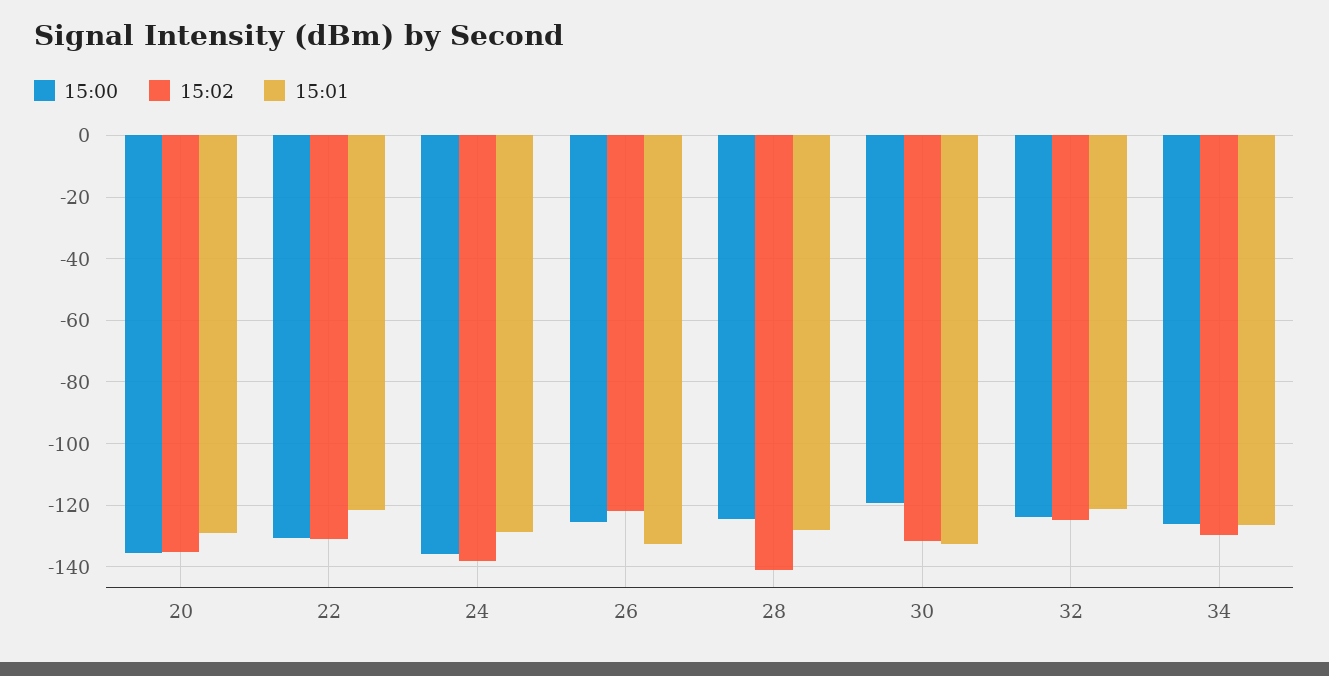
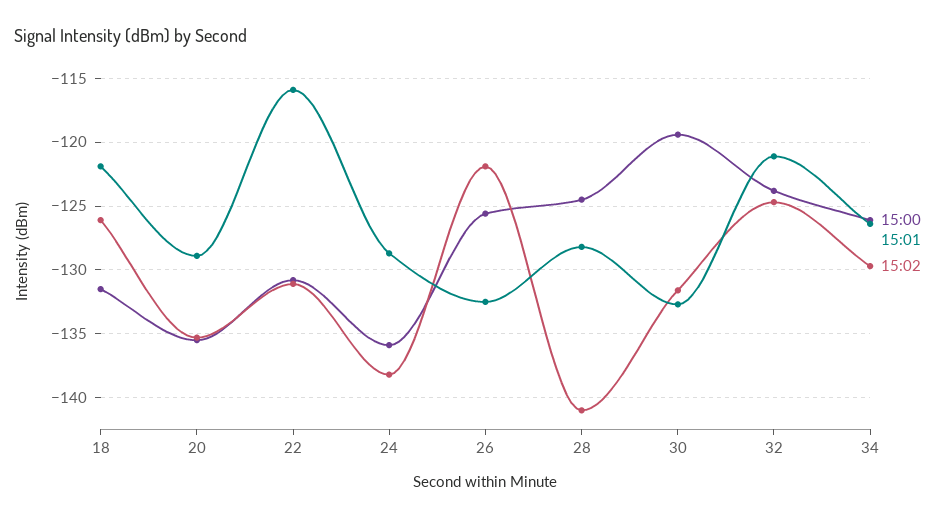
15:01, 22: -122 -> -116
15:00, 18: none -> -131.5
15:01, 18: none -> -122
15:02, 18: none -> -126

